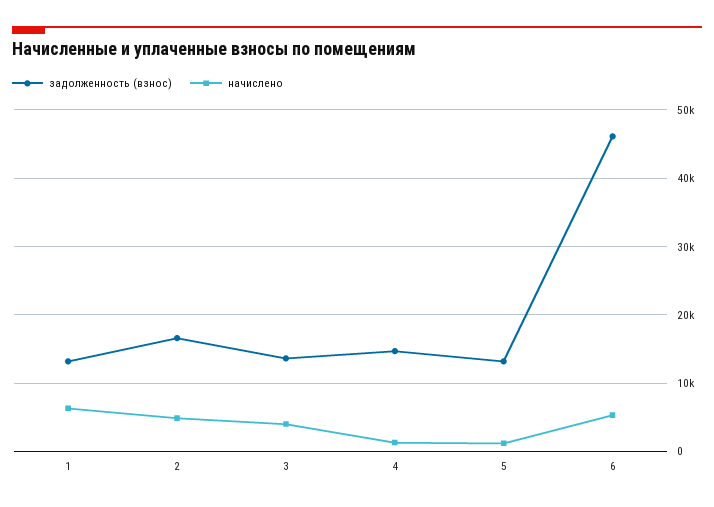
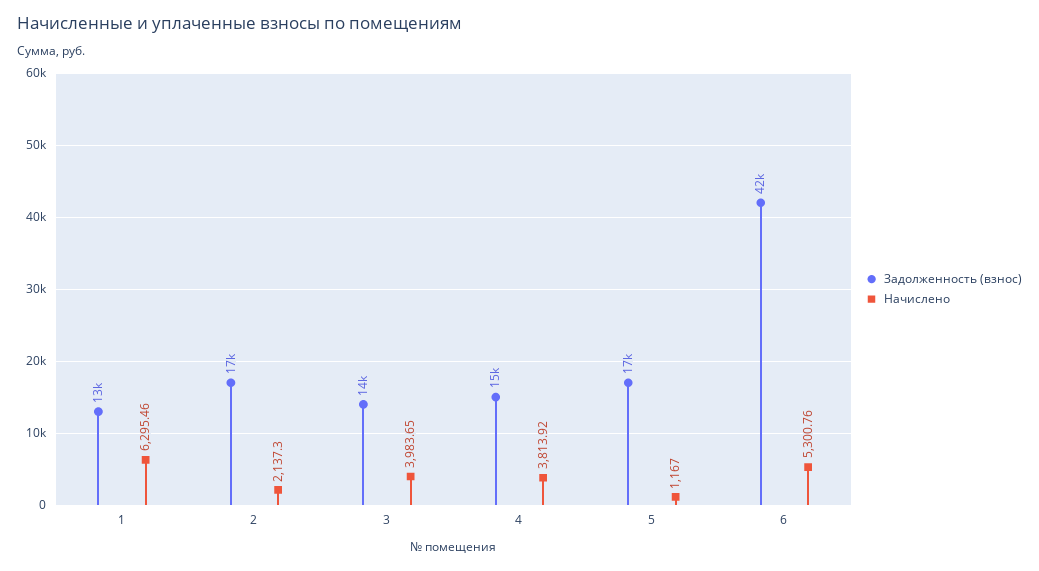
начислено, 2: 5000 -> 2137.3
начислено, 4: 1000 -> 3813.92
задолженность (взнос), 5: 13000 -> 17000
задолженность (взнос), 6: 46000 -> 42000

